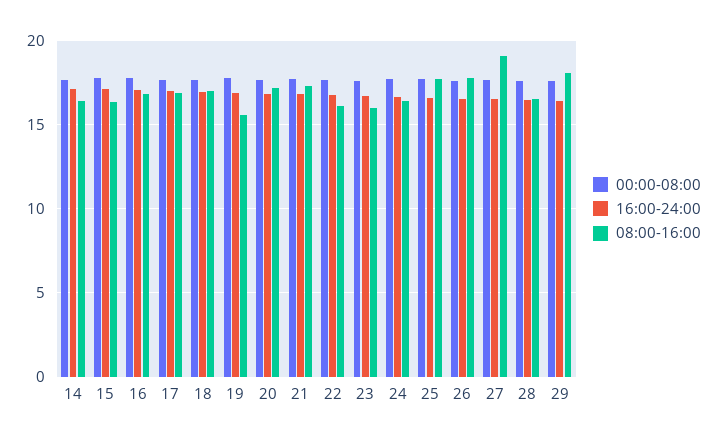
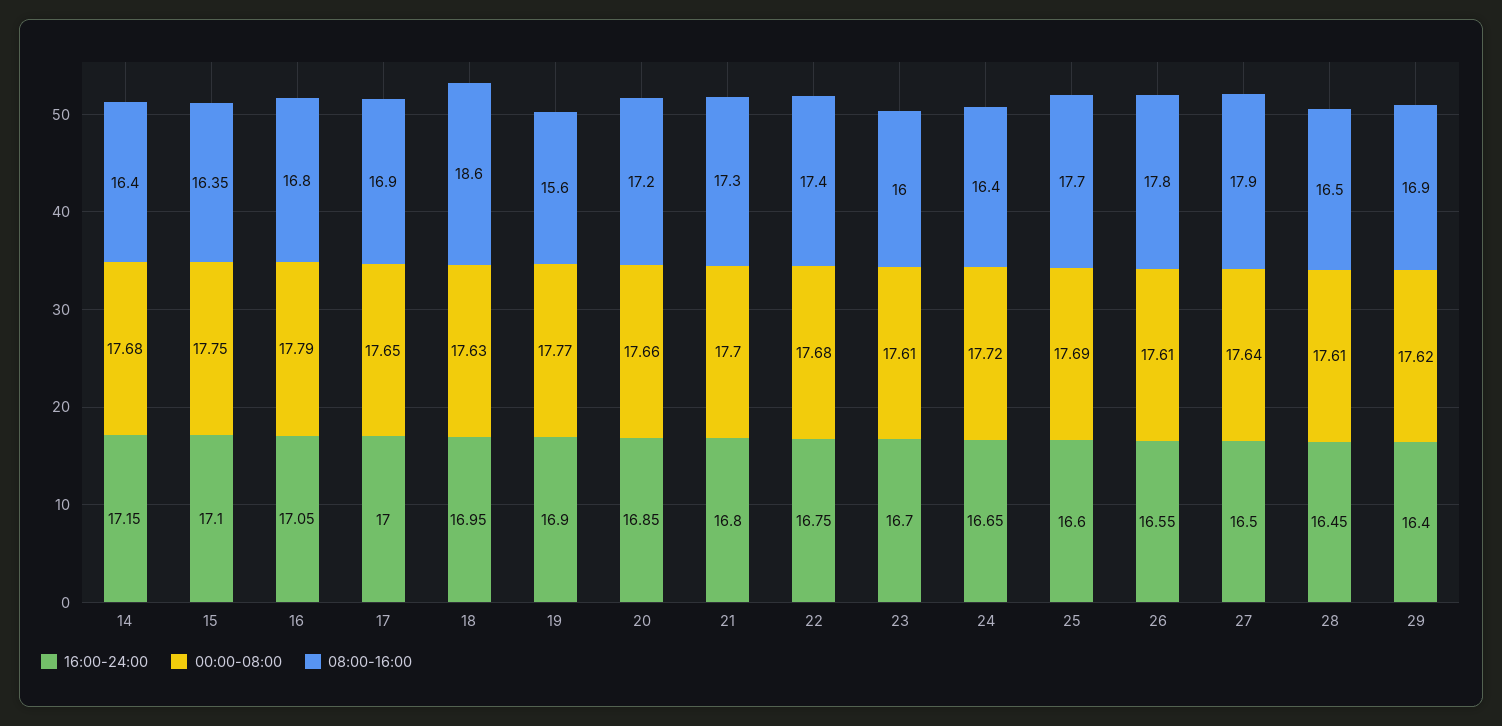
08:00-16:00, 18: 17 -> 18.6
08:00-16:00, 22: 16 -> 17.4
08:00-16:00, 27: 19 -> 17.9
08:00-16:00, 29: 18 -> 16.9

